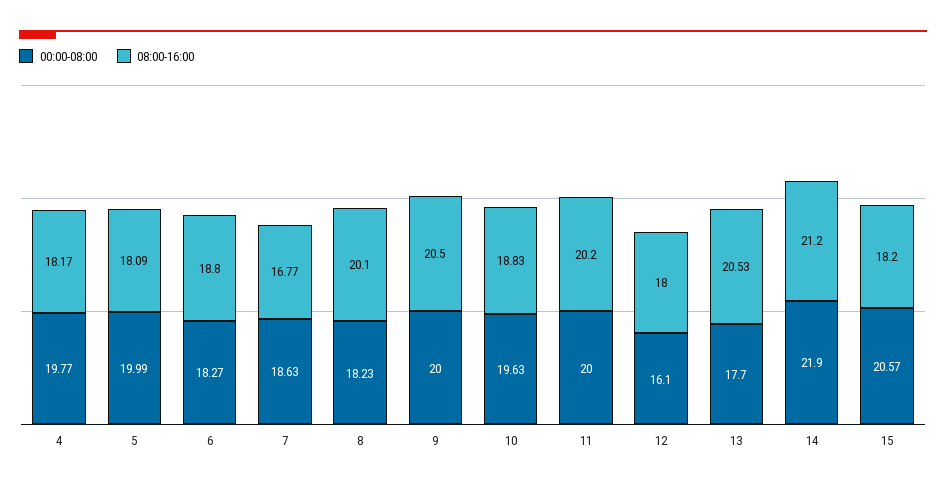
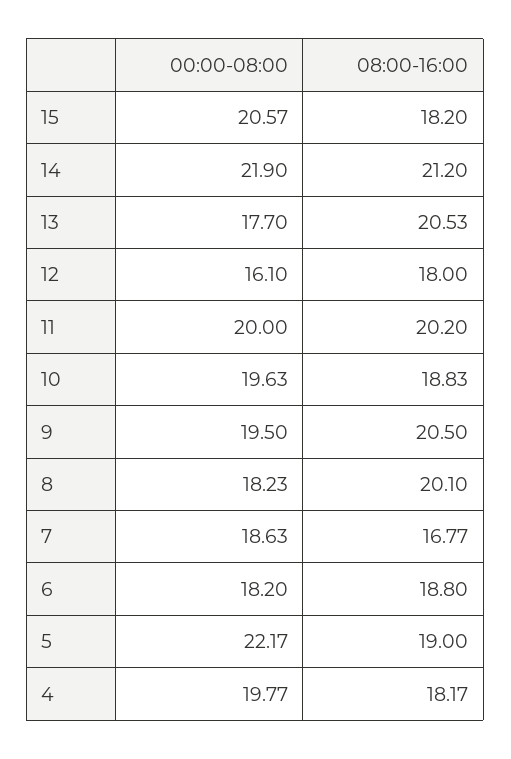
00:00-08:00, 5: 19.99 -> 22.17
08:00-16:00, 5: 18.09 -> 19
00:00-08:00, 6: 18.27 -> 18.2
00:00-08:00, 9: 20 -> 19.5

